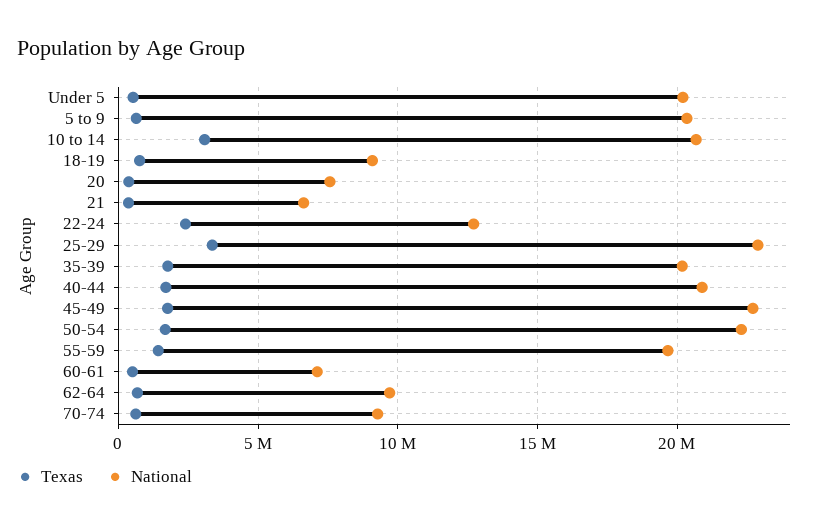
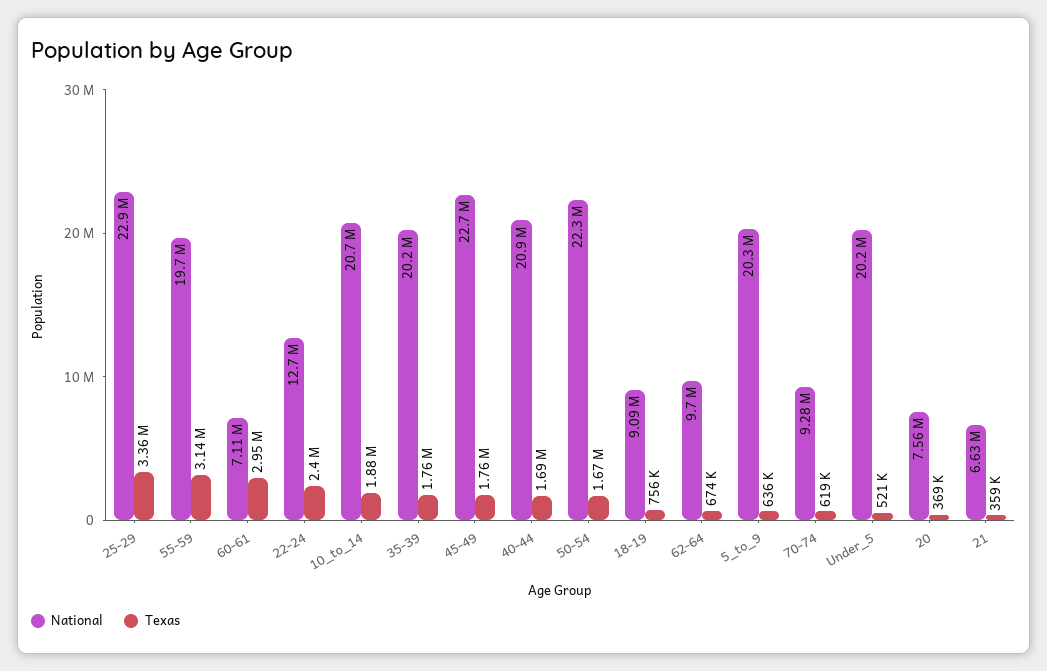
Texas, 10 to 14: 3000000 -> 1880000
Texas, 55-59: 1500000 -> 3140000
Texas, 60-61: 500000 -> 2950000

